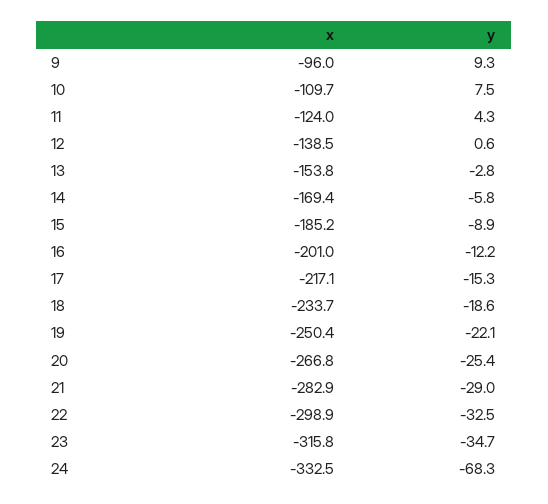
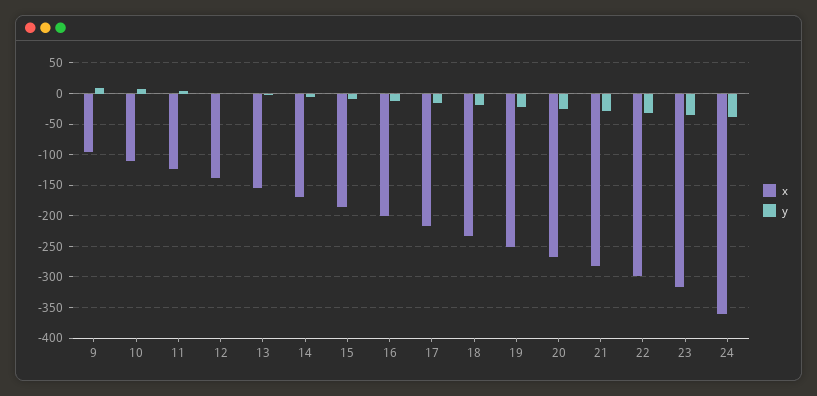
x, 24: -332.5 -> -360
y, 24: -68.3 -> -40

